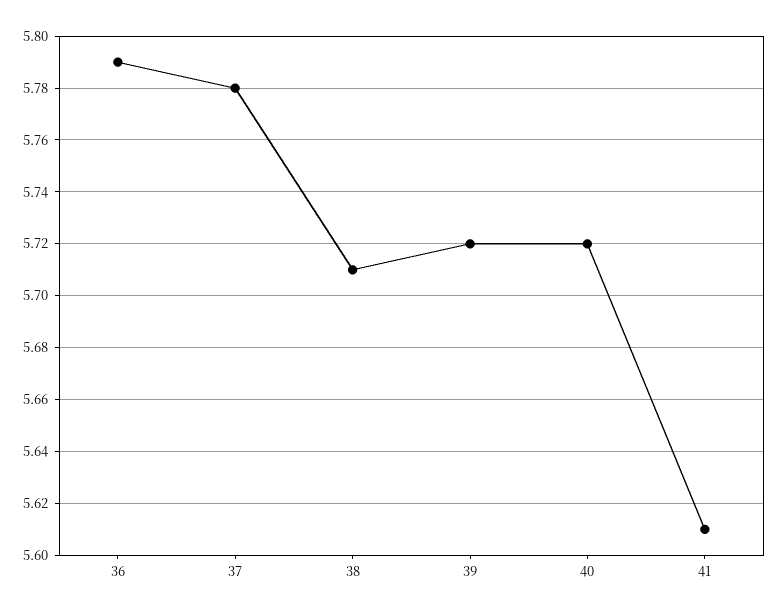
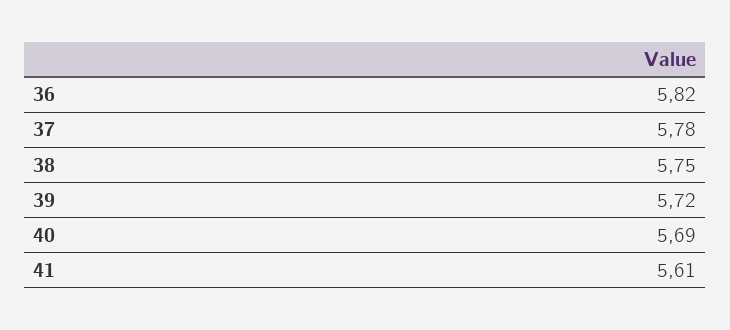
36: 5.79 -> 5.82
38: 5.71 -> 5.75
40: 5.72 -> 5.69

